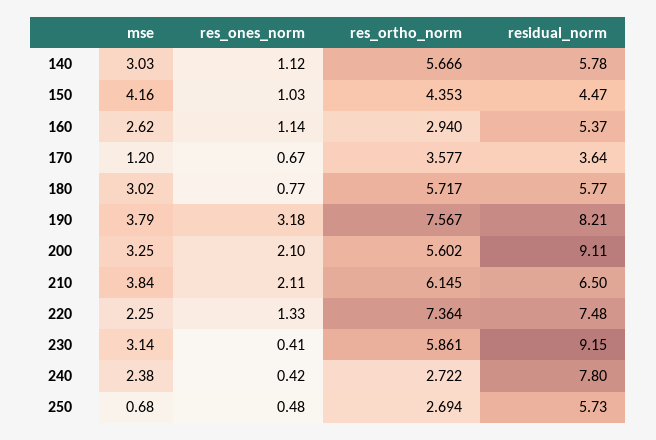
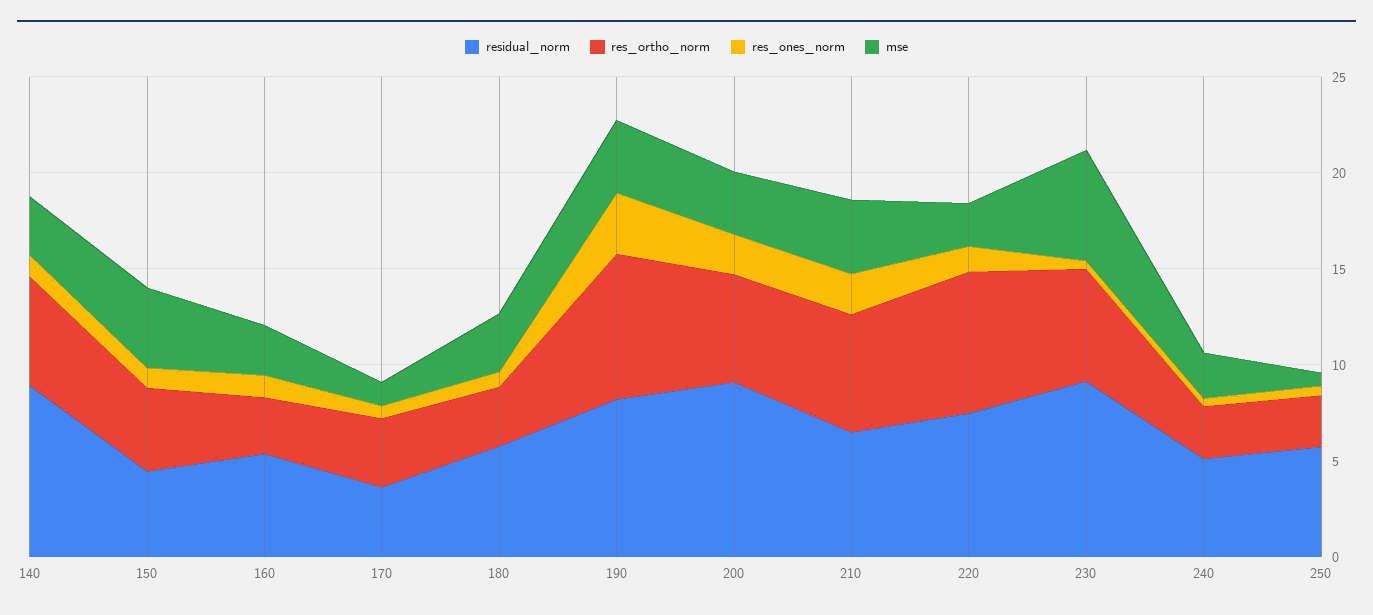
residual_norm, 140: 5.78 -> 9
res_ortho_norm, 180: 5.717 -> 3
mse, 230: 3.14 -> 6
residual_norm, 240: 7.8 -> 5

